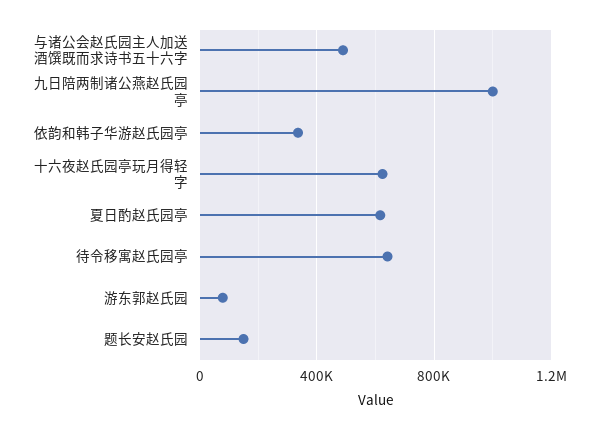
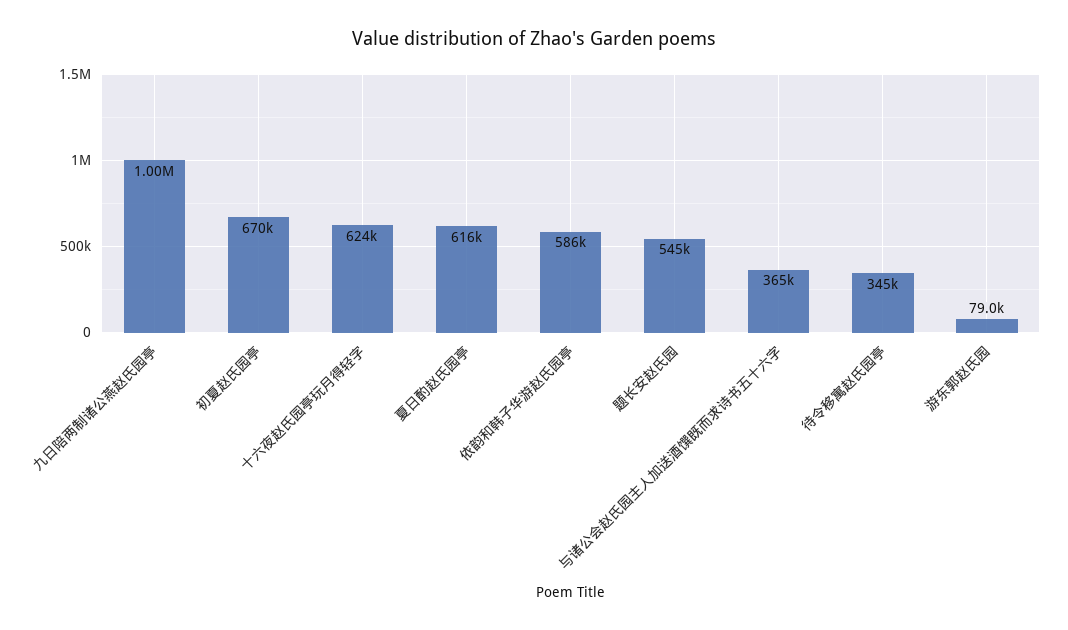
与诸公会赵氏园主人加送酒馔既而求诗书五十六字: 500000 -> 365000
依韵和韩子华游赵氏园亭: 350000 -> 586000
待令移寓赵氏园亭: 650000 -> 345000
题长安赵氏园: 150000 -> 545000
初夏赵氏园亭: none -> 670000

